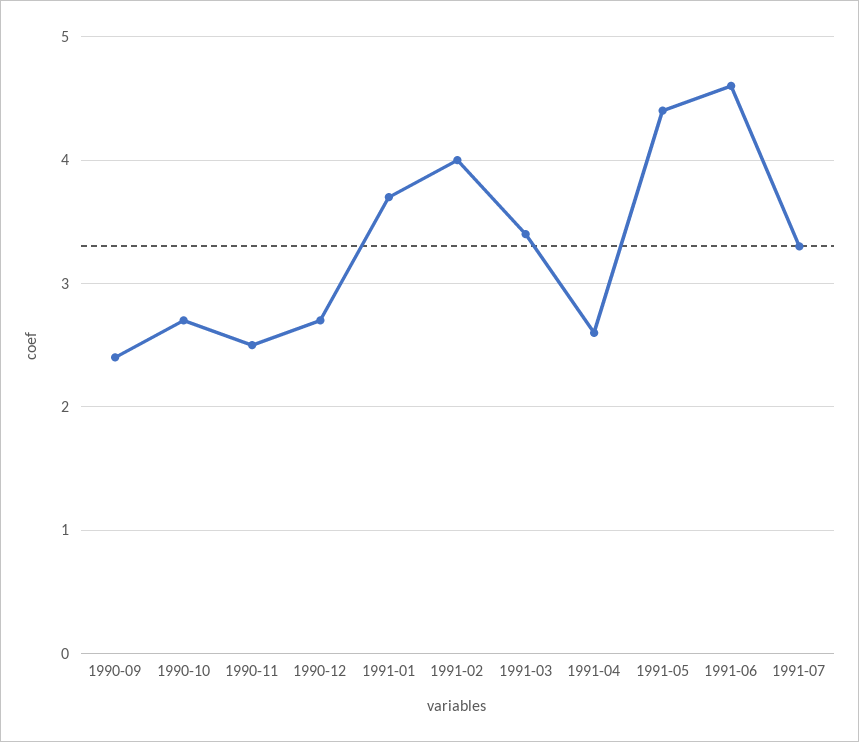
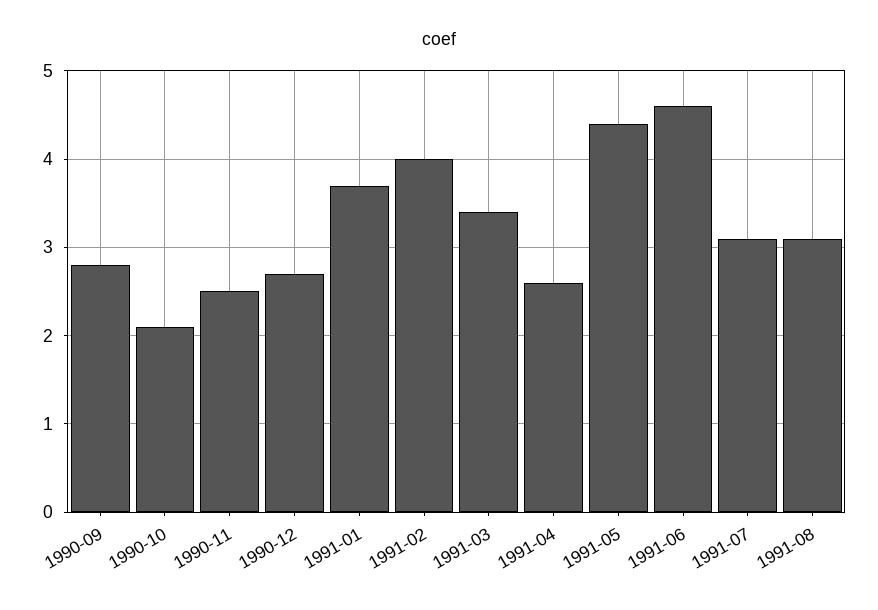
1990-09: 2.4 -> 2.8
1990-10: 2.7 -> 2.1
1991-07: 3.3 -> 3.1
1991-08: none -> 3.1

